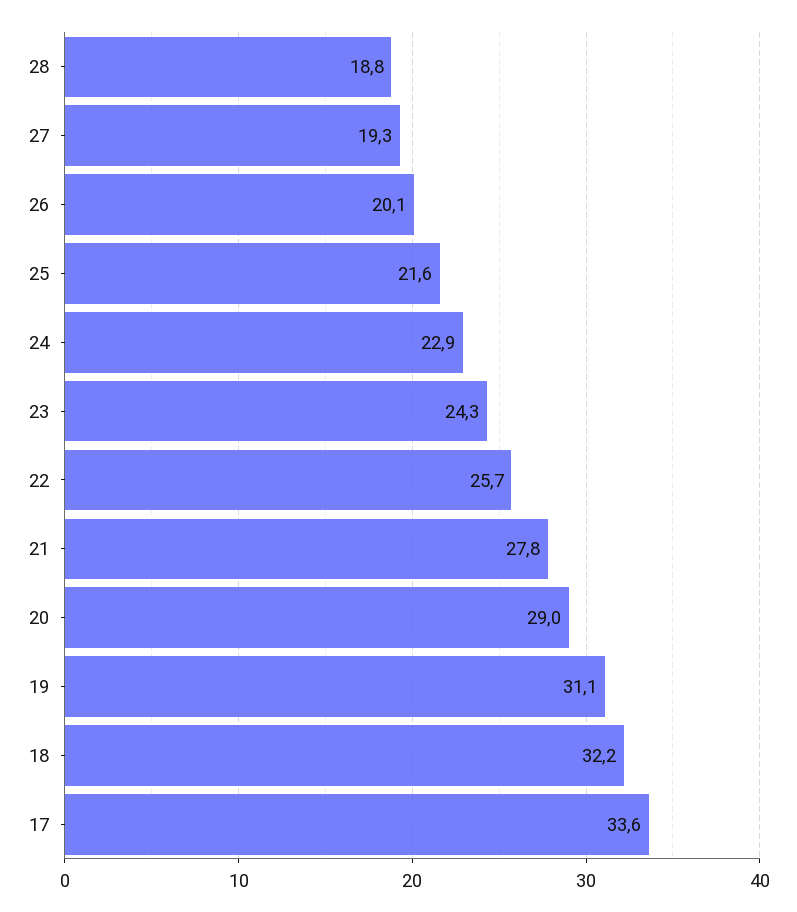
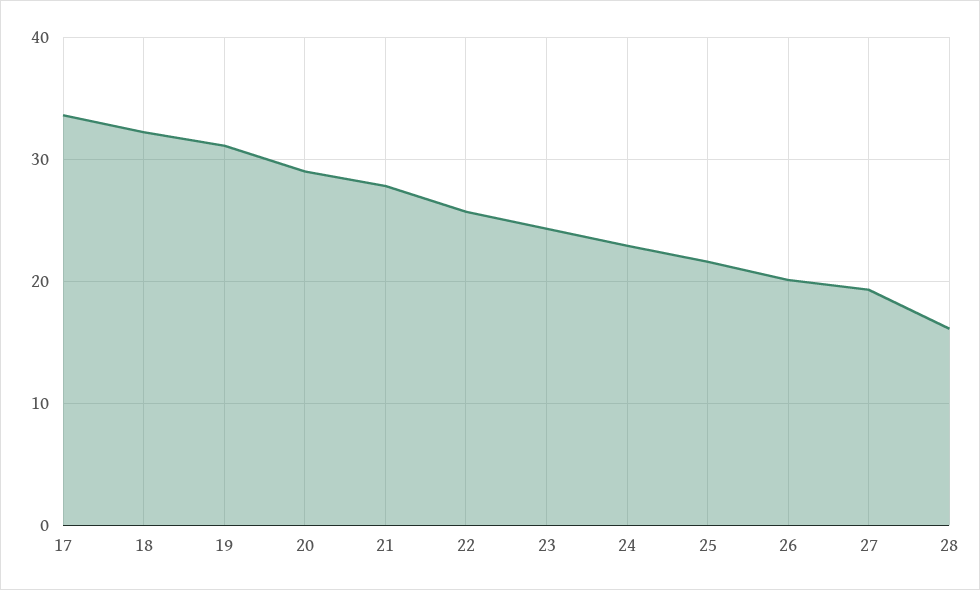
28: 18.8 -> 16

